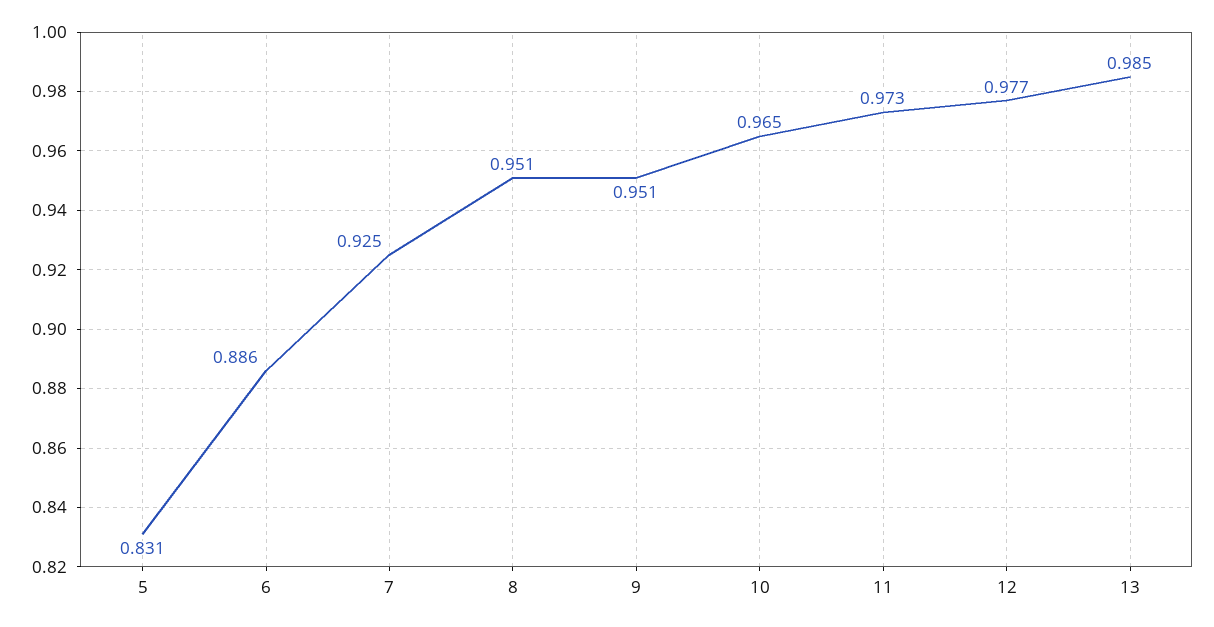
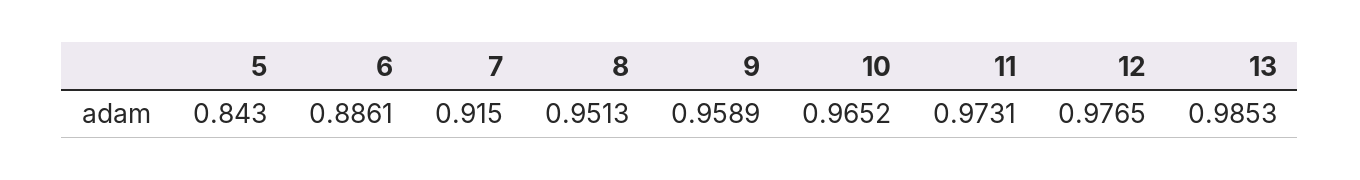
5: 0.831 -> 0.843
7: 0.925 -> 0.915
9: 0.951 -> 0.9589

